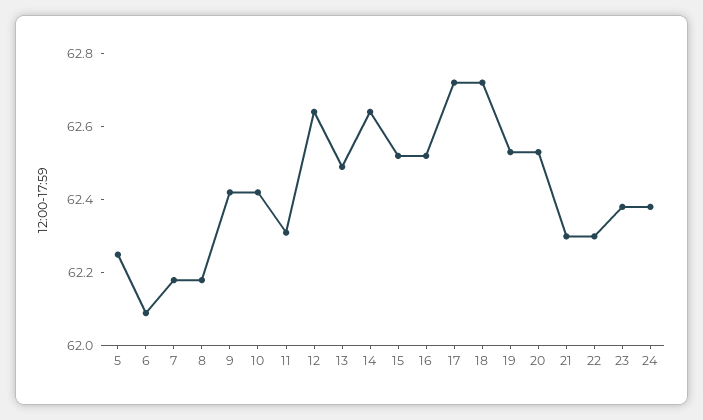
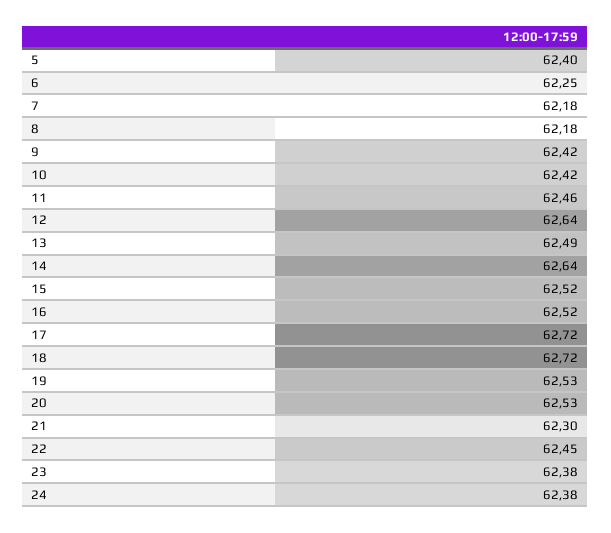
5: 62.25 -> 62.4
6: 62.1 -> 62.25
11: 62.3 -> 62.46
22: 62.3 -> 62.45

